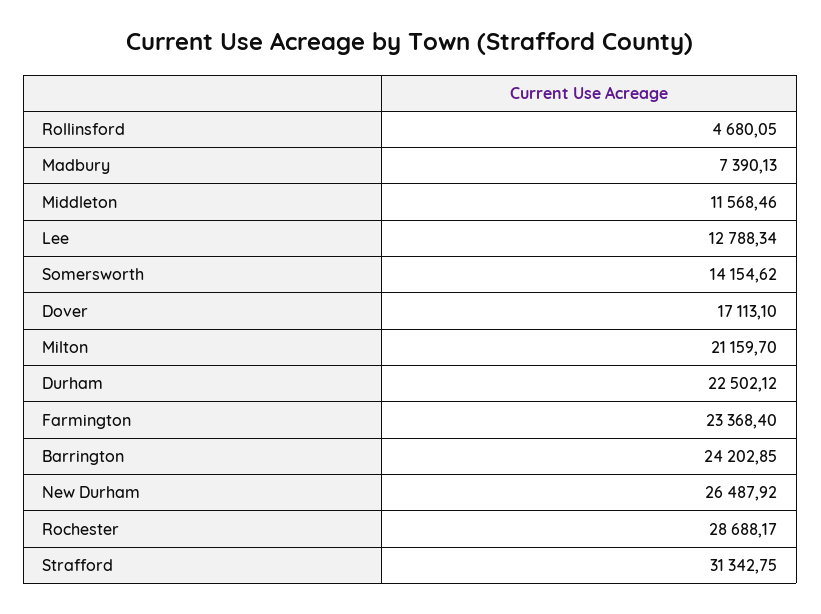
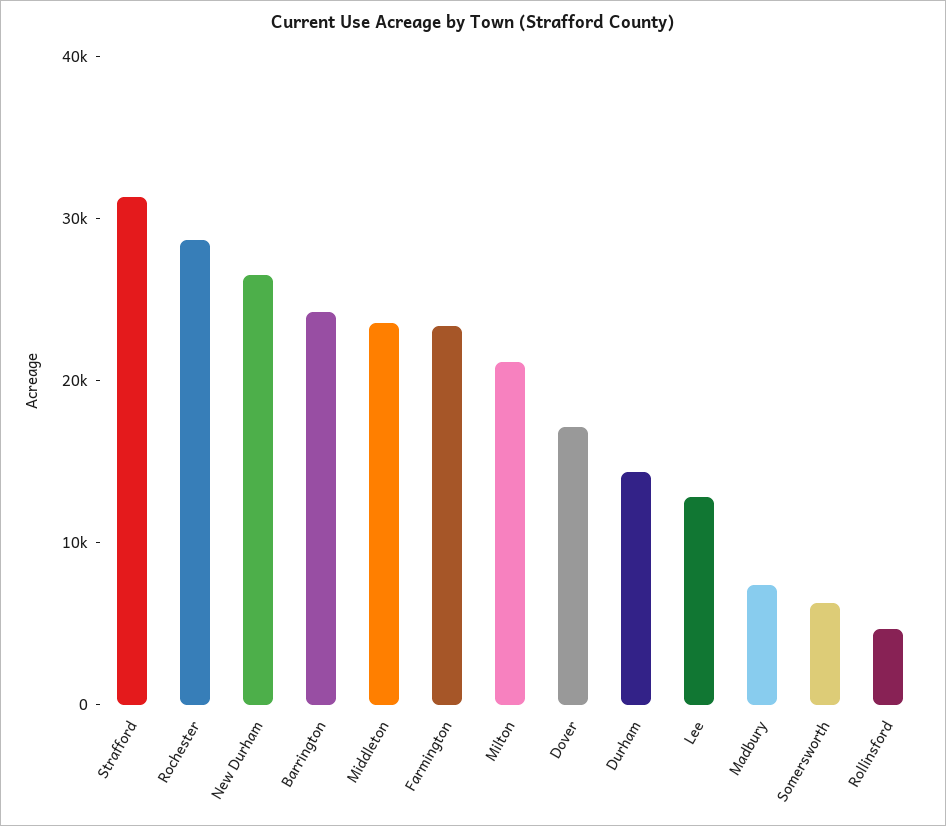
Middleton: 11568.46 -> 24000
Somersworth: 14154.62 -> 6000
Durham: 22502.12 -> 14000

